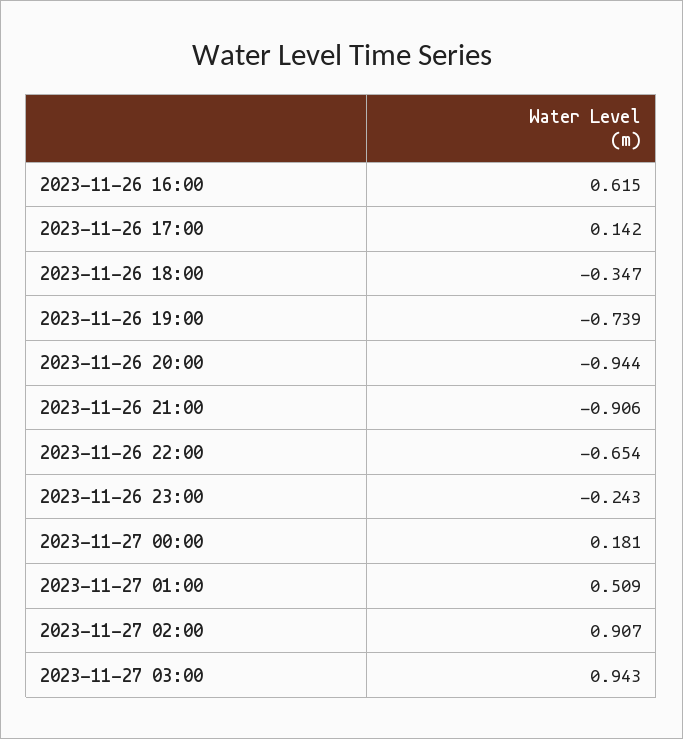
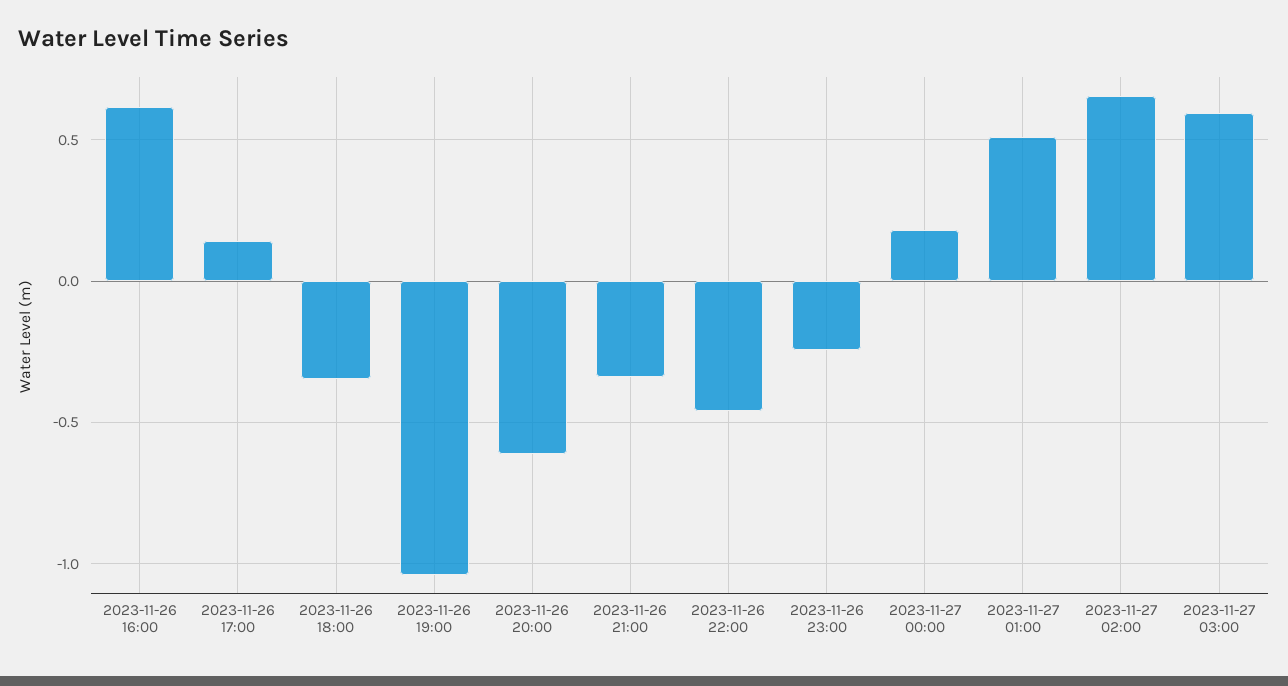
2023-11-26 19:00: -0.739 -> -1.05
2023-11-26 20:00: -0.944 -> -0.6
2023-11-26 21:00: -0.906 -> -0.35
2023-11-26 22:00: -0.654 -> -0.45
2023-11-27 02:00: 0.907 -> 0.65
2023-11-27 03:00: 0.943 -> 0.6

